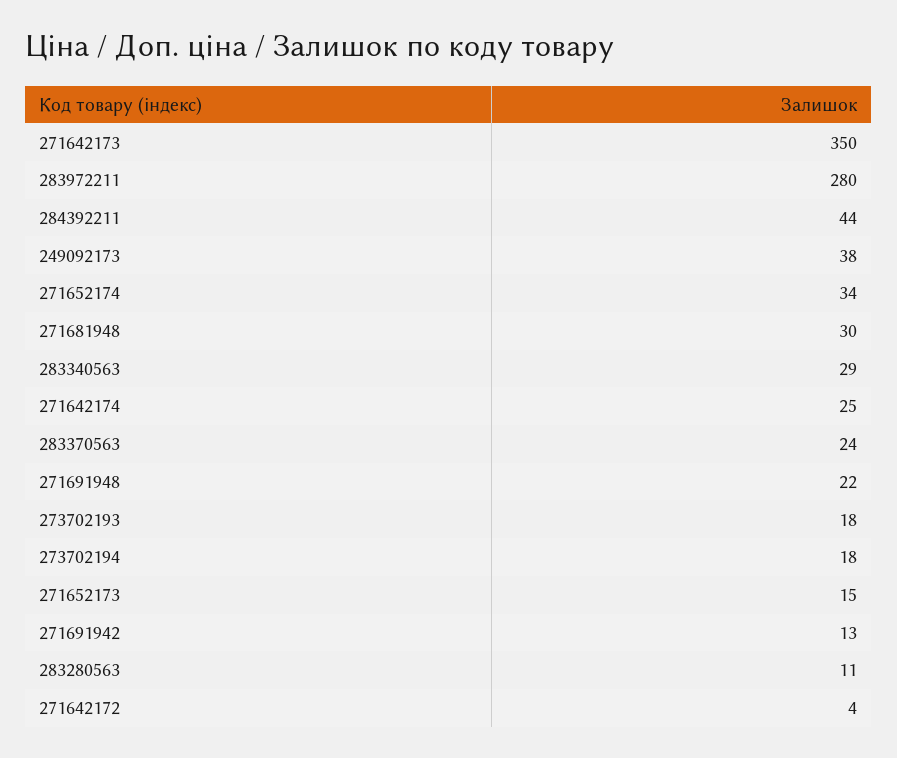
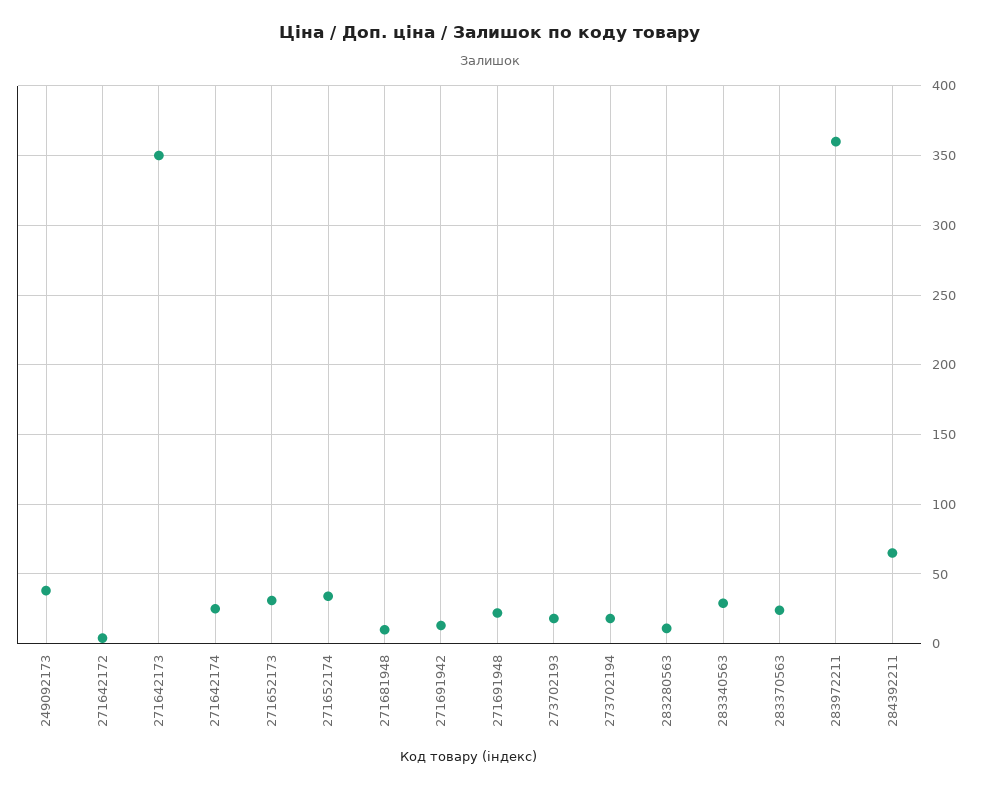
283972211: 280 -> 360
284392211: 44 -> 65
271681948: 30 -> 10
271652173: 15 -> 30

